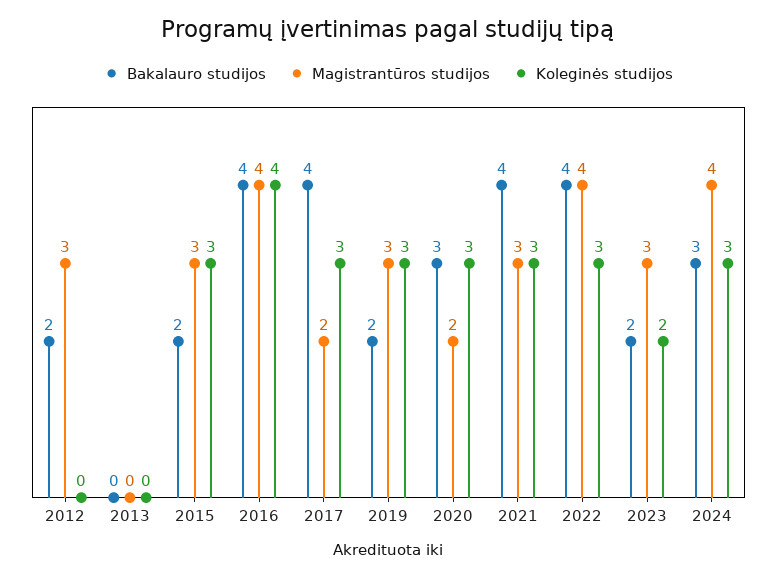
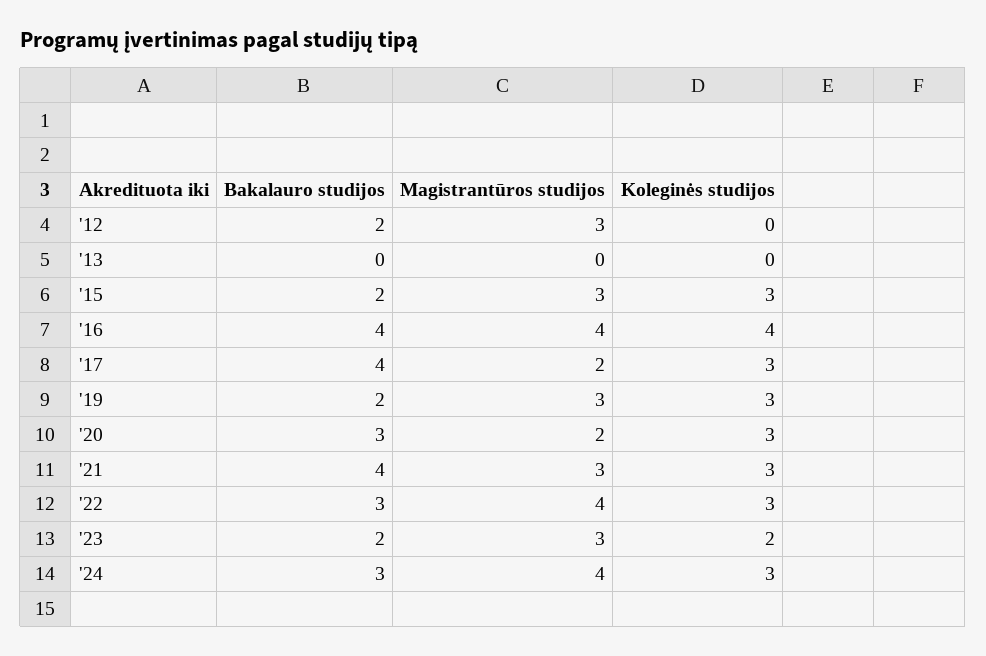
Bakalauro studijos, 2022: 4 -> 3

